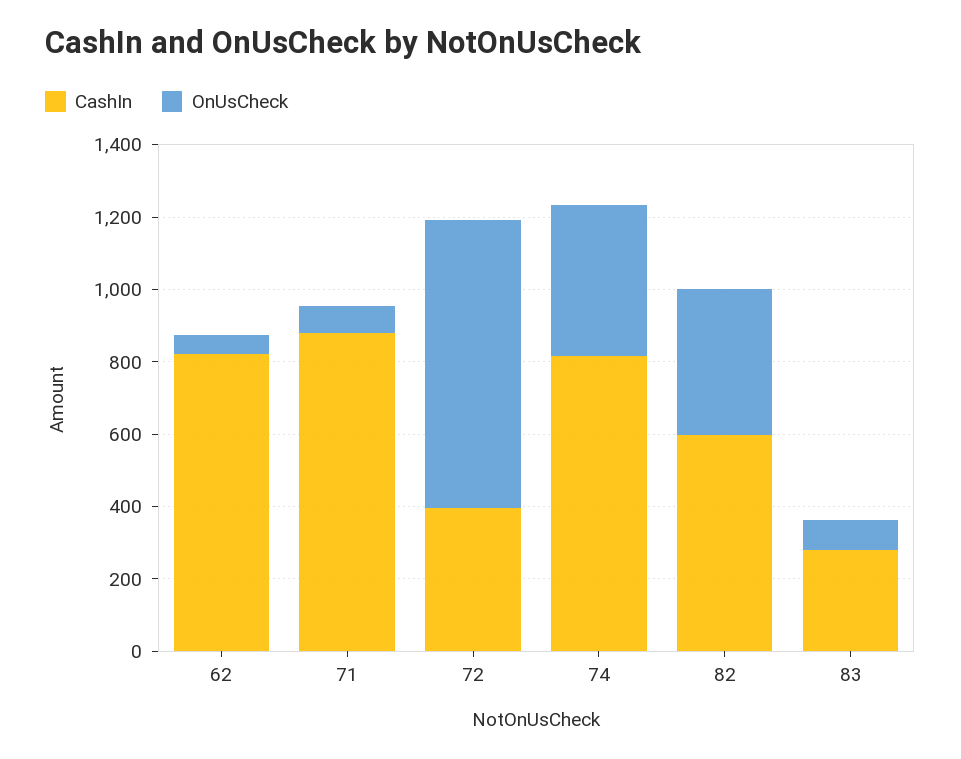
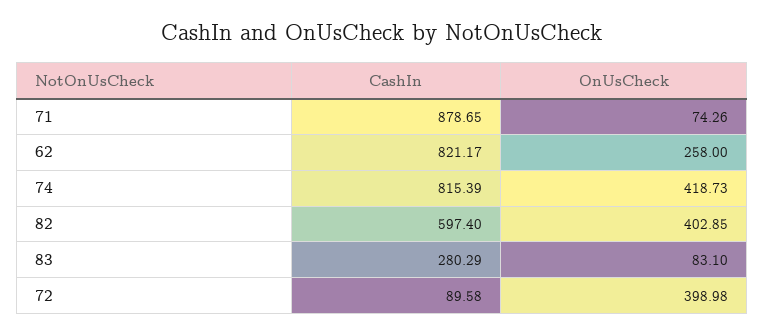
OnUsCheck, 62: 50 -> 258
CashIn, 72: 400 -> 89.58
OnUsCheck, 72: 800 -> 398.98

